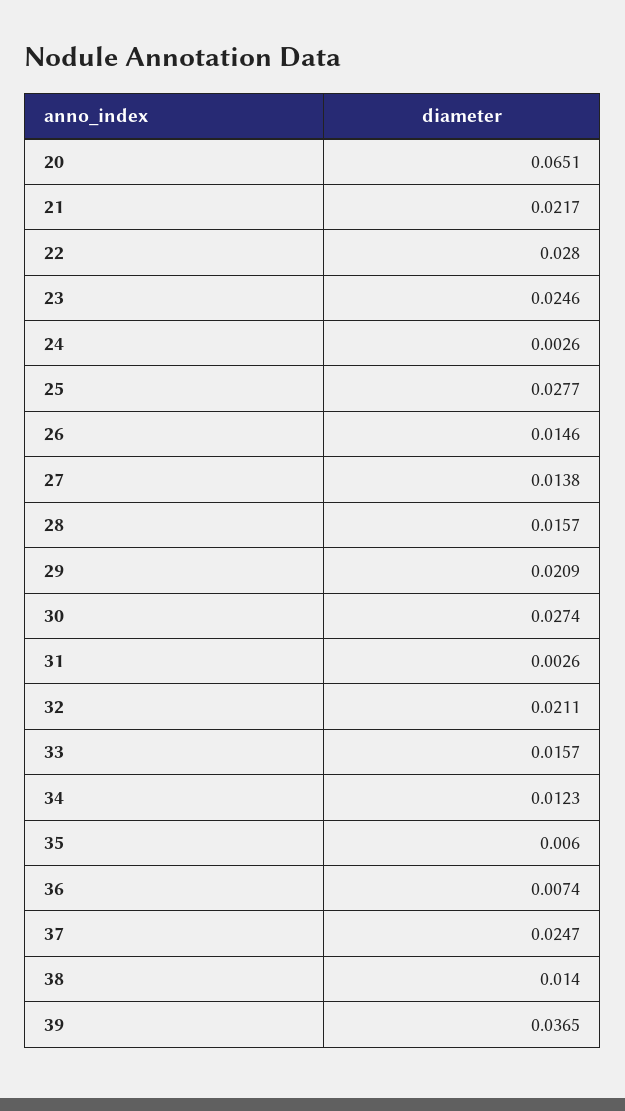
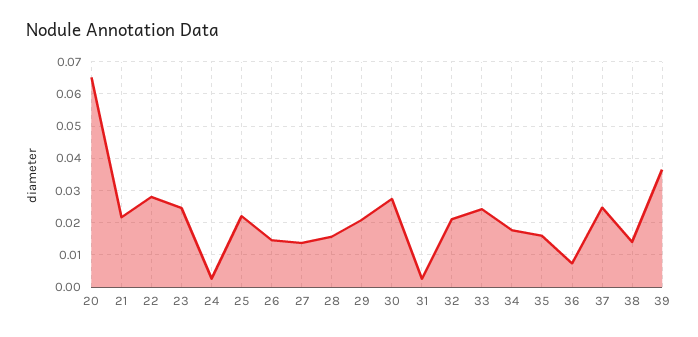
25: 0.0277 -> 0.022
33: 0.0157 -> 0.024
34: 0.0123 -> 0.018
35: 0.006 -> 0.016

